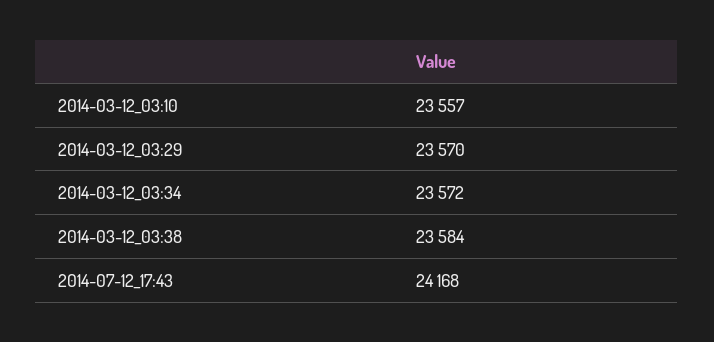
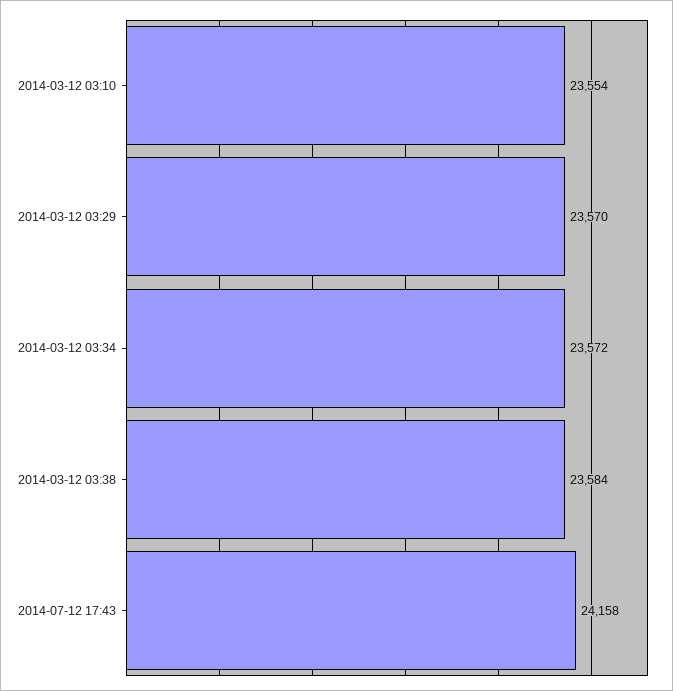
2014-03-12_03:10: 23557 -> 23554
2014-07-12_17:43: 24168 -> 24158

